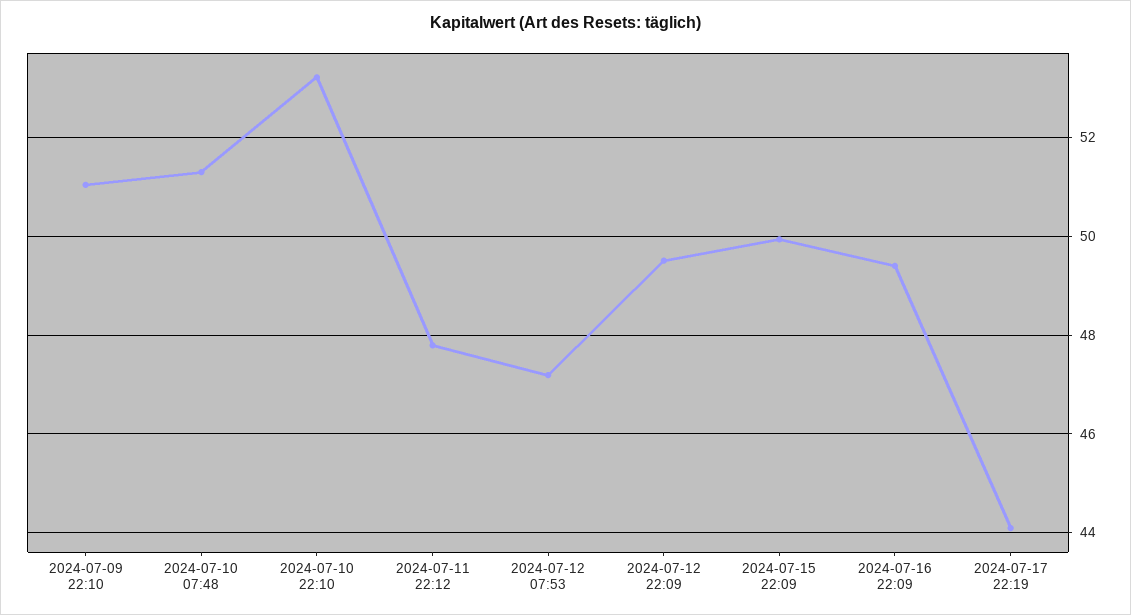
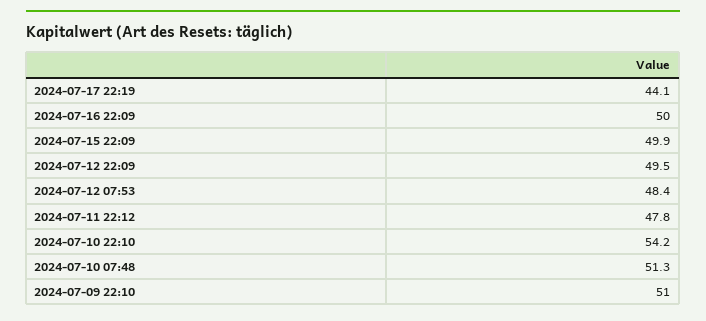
2024-07-10 22:10: 53.2 -> 54.2
2024-07-12 07:53: 47.2 -> 48.4
2024-07-16 22:09: 49.4 -> 50

